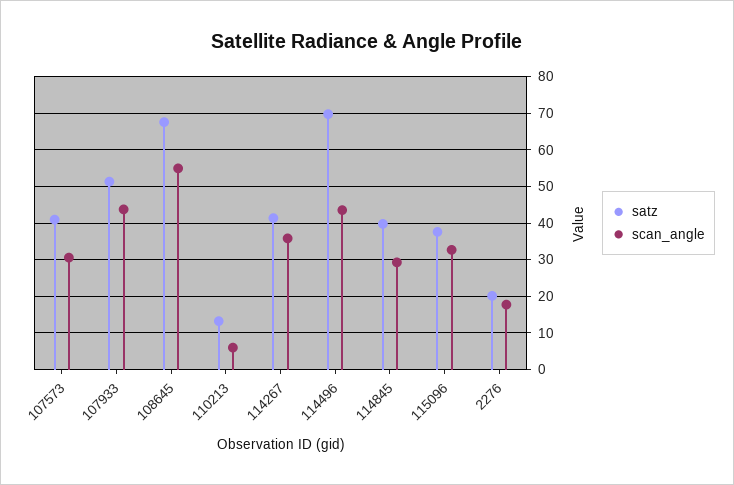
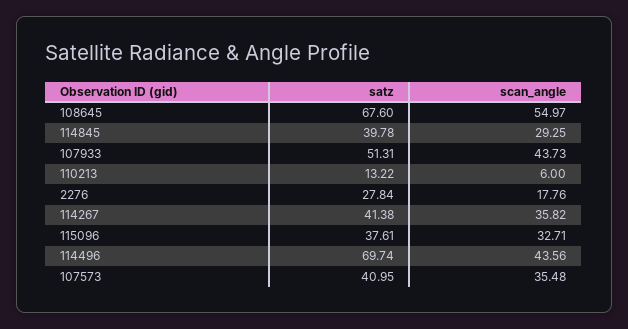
scan_angle, 107573: 30 -> 35.48
satz, 2276: 20 -> 27.84

